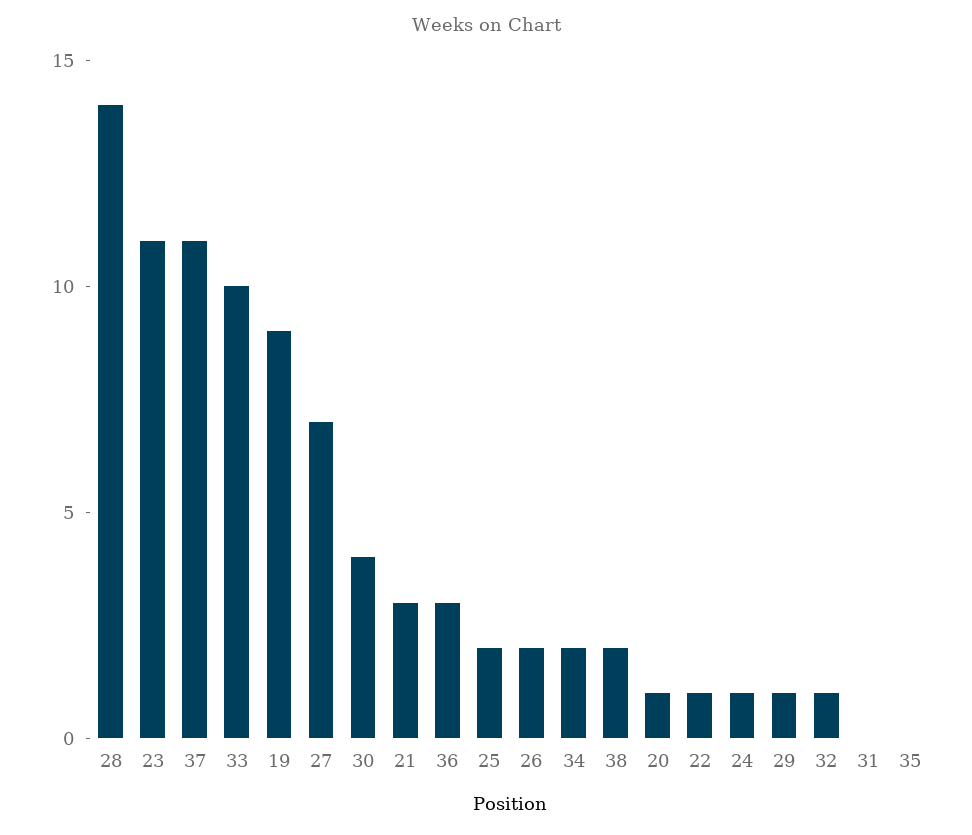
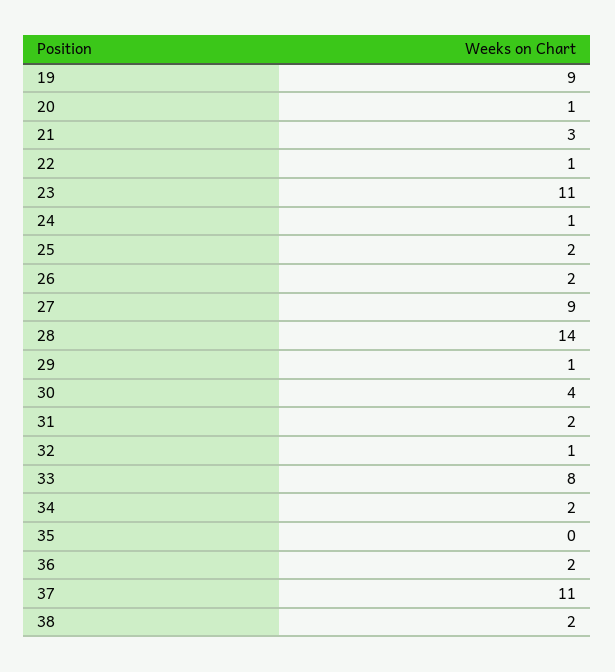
33: 10 -> 8
27: 7 -> 9
36: 3 -> 2
31: 0 -> 2

